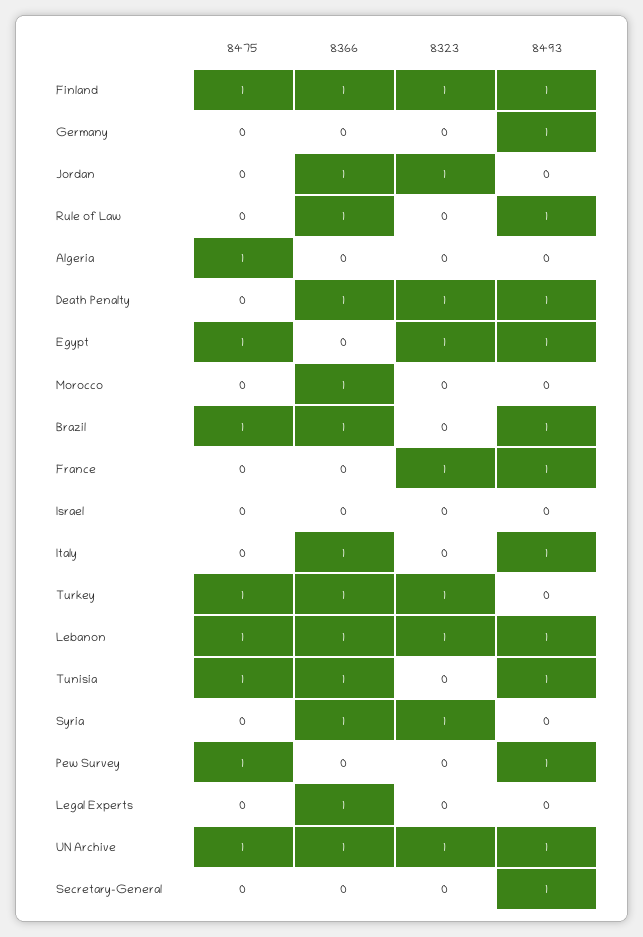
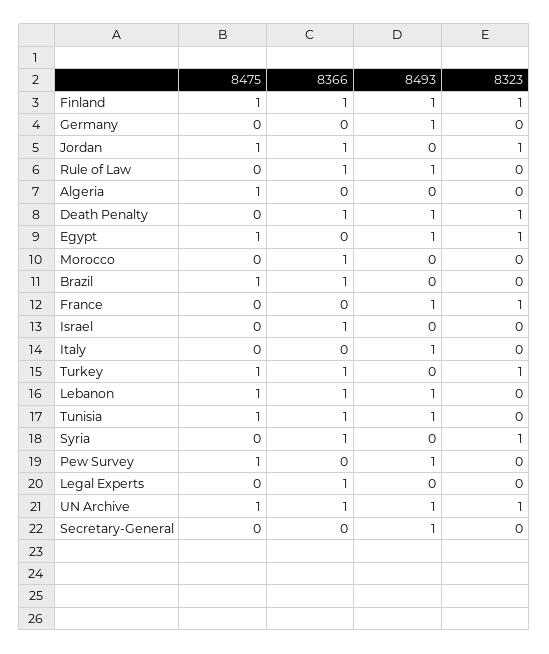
8475, Jordan: 0 -> 1
8493, Brazil: 1 -> 0
8366, Israel: 0 -> 1
8366, Italy: 1 -> 0
8323, Lebanon: 1 -> 0

